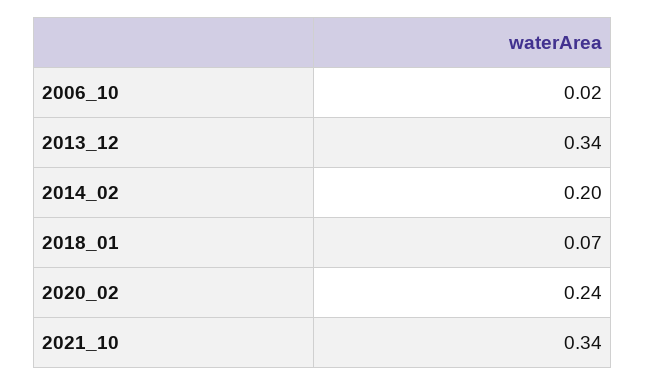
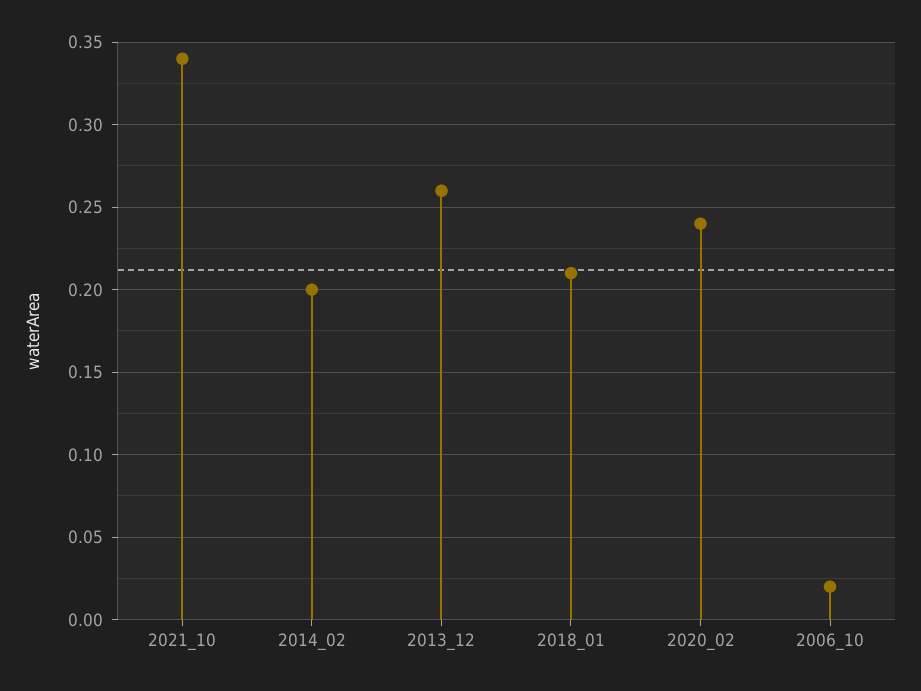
2013_12: 0.34 -> 0.26
2018_01: 0.07 -> 0.21

